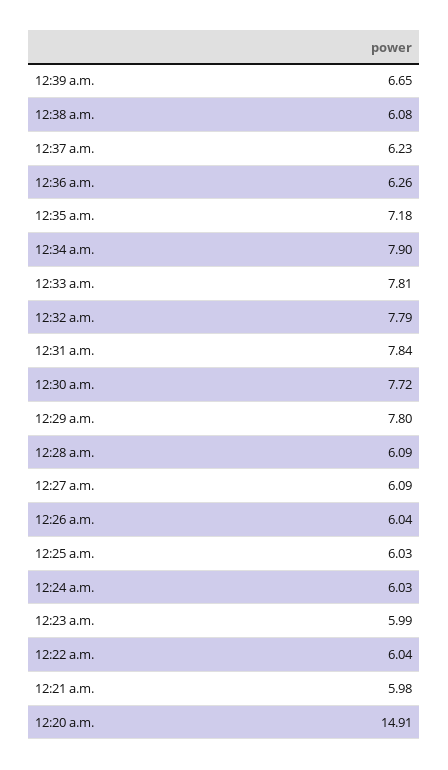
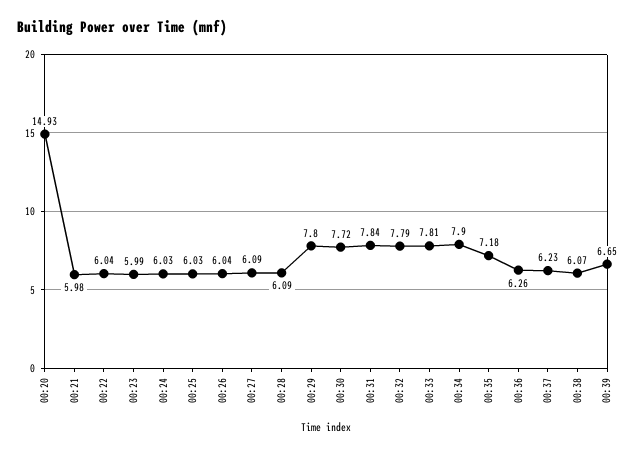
12:38 a.m.: 6.08 -> 6.07
12:20 a.m.: 14.91 -> 14.93

